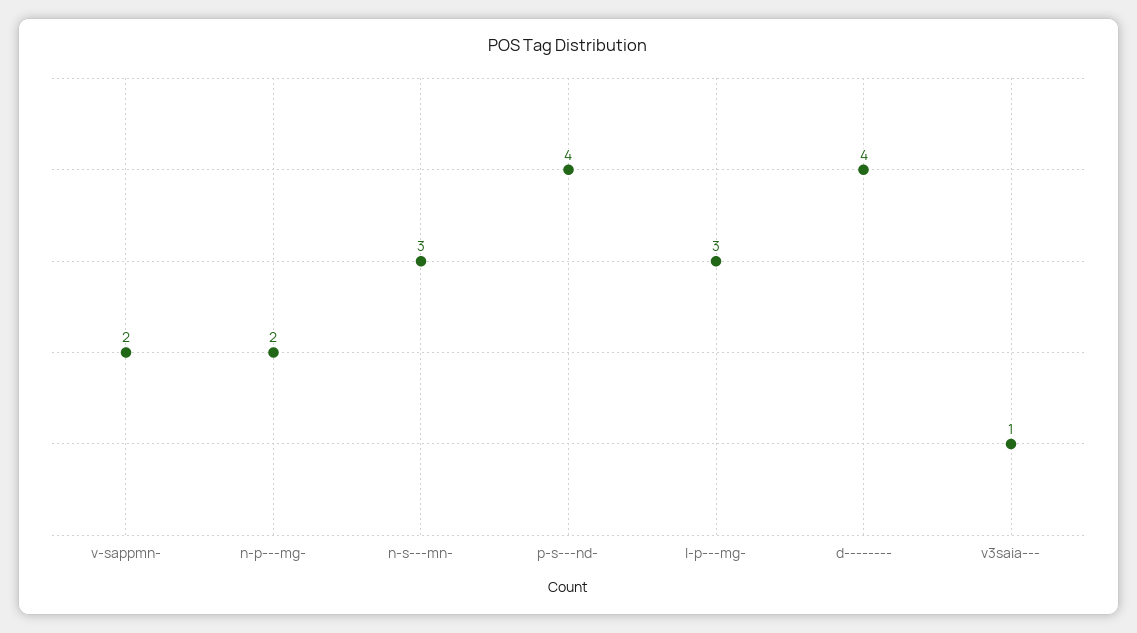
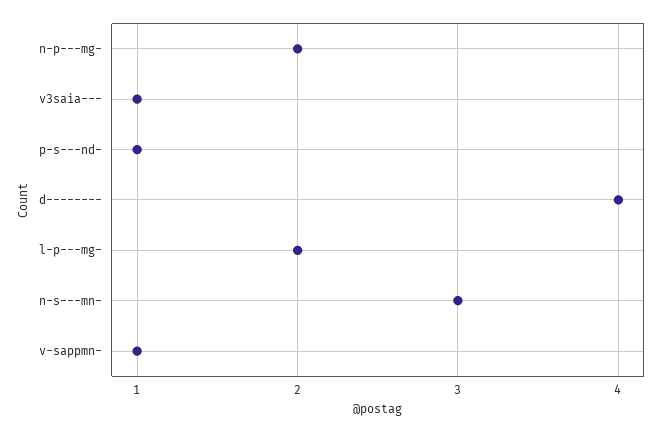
v-sappmn-: 2 -> 1
p-s---nd-: 4 -> 1
l-p---mg-: 3 -> 2

